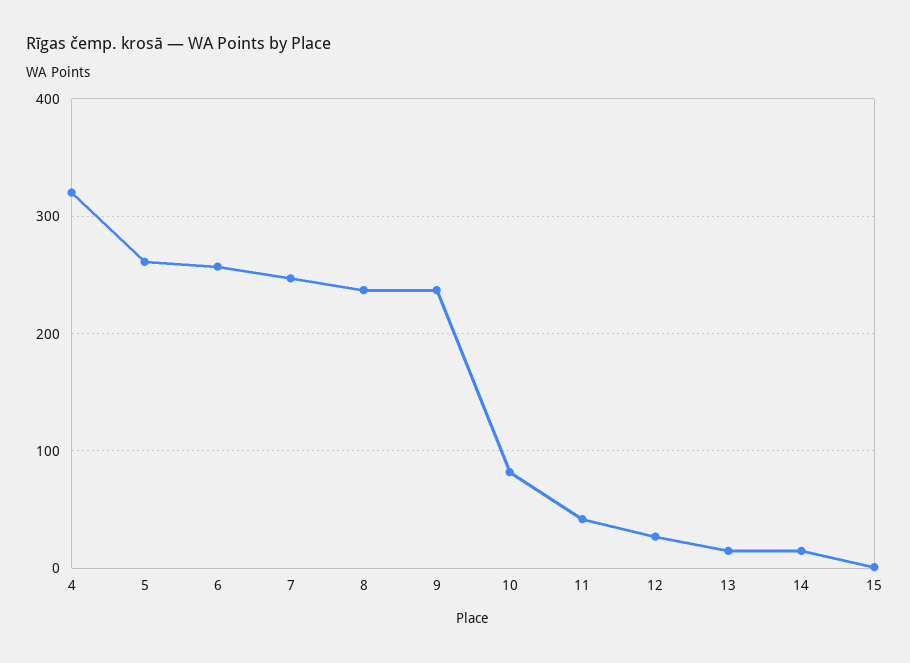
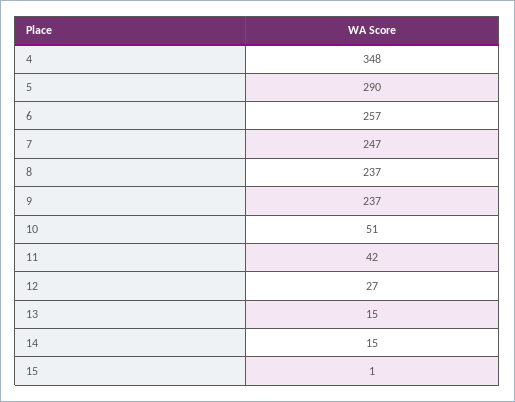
4: 320 -> 348
5: 260 -> 290
10: 80 -> 51

